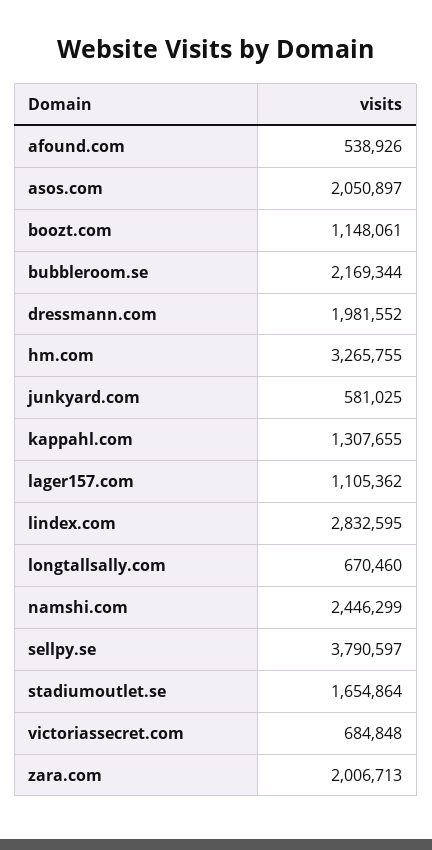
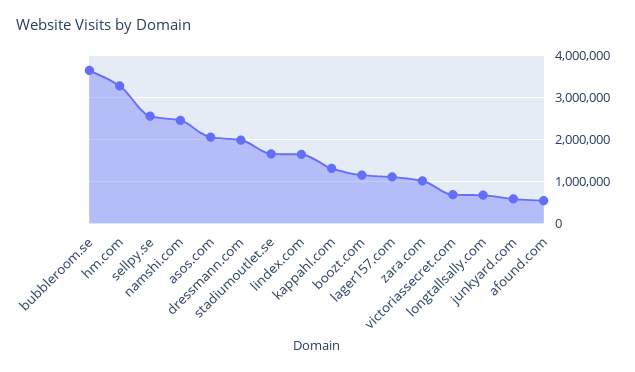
bubbleroom.se: 2169344 -> 3600000
lindex.com: 2832595 -> 1600000
sellpy.se: 3790597 -> 2600000
zara.com: 2006713 -> 1000000

